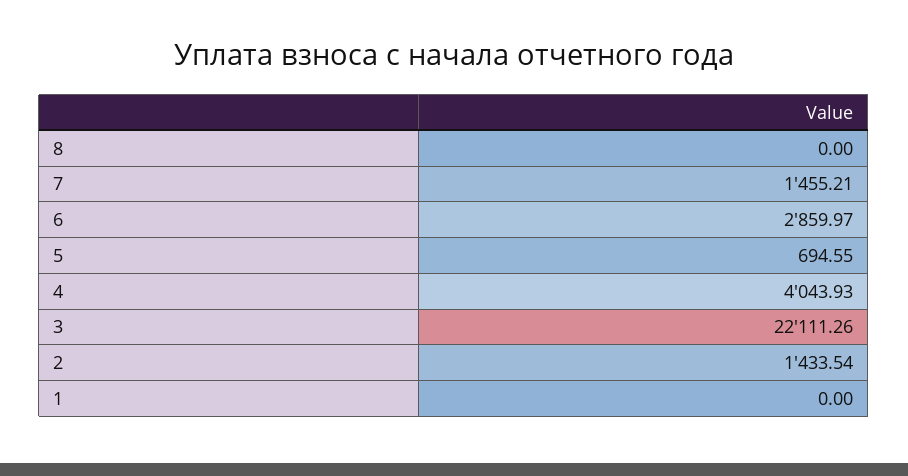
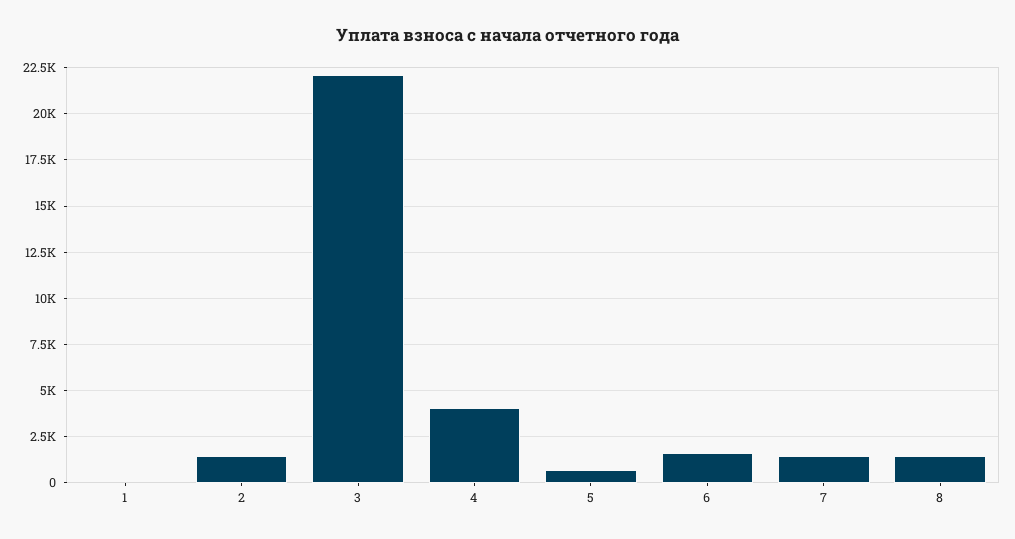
8: 0 -> 1500
6: 2859.97 -> 1500

